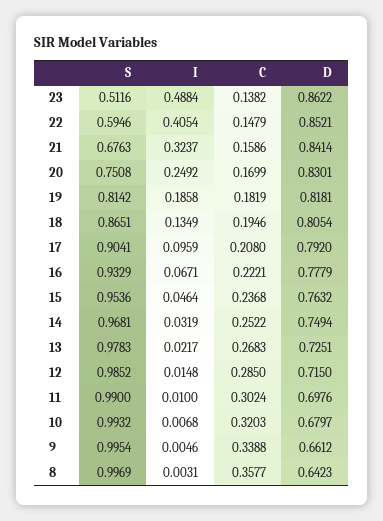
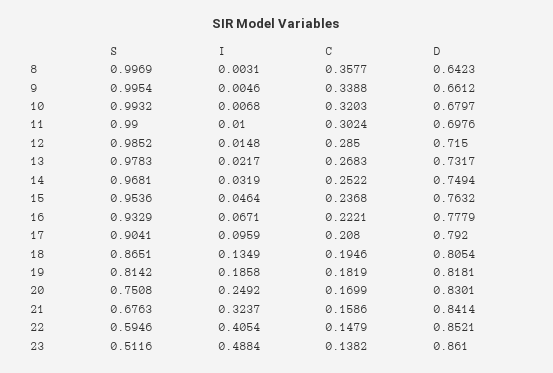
D, 23: 0.8622 -> 0.861
D, 13: 0.7251 -> 0.7317

